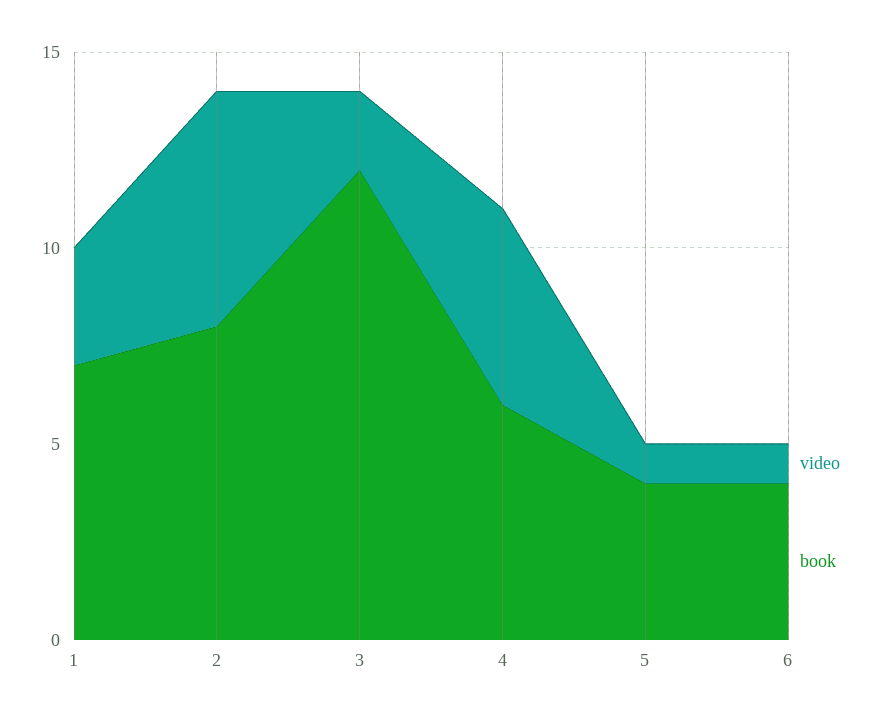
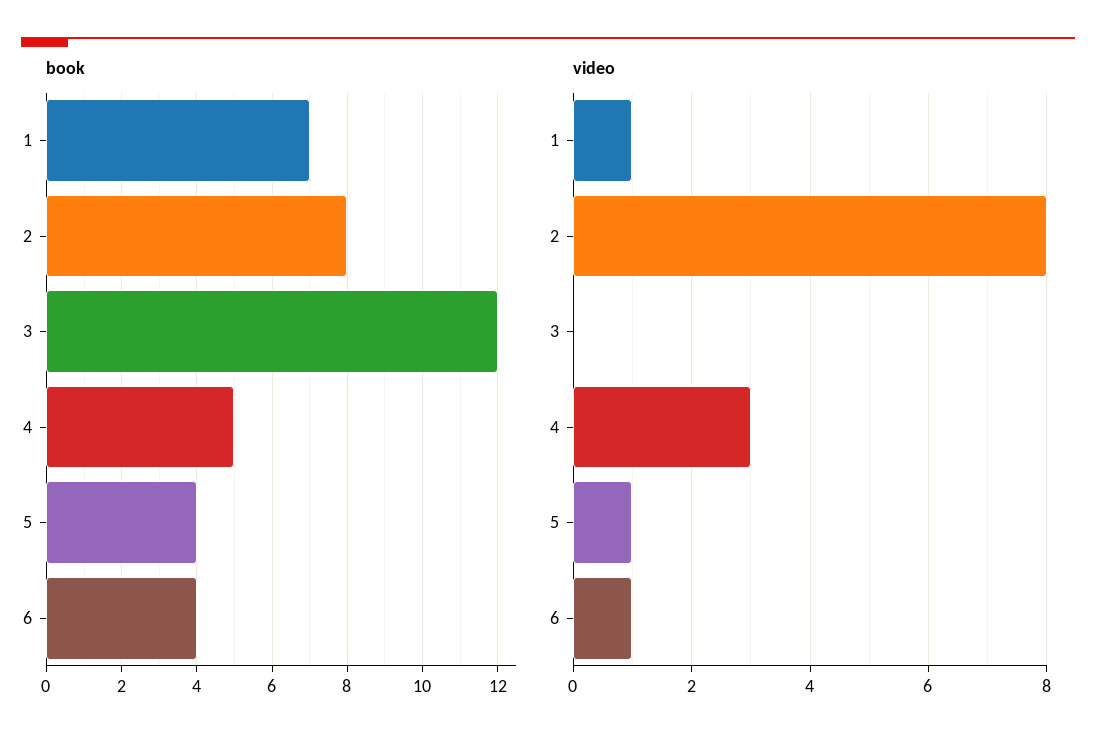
video, 1: 3 -> 1
video, 2: 6 -> 8
video, 3: 2 -> 0
video, 4: 5 -> 3
book, 4: 6 -> 5

